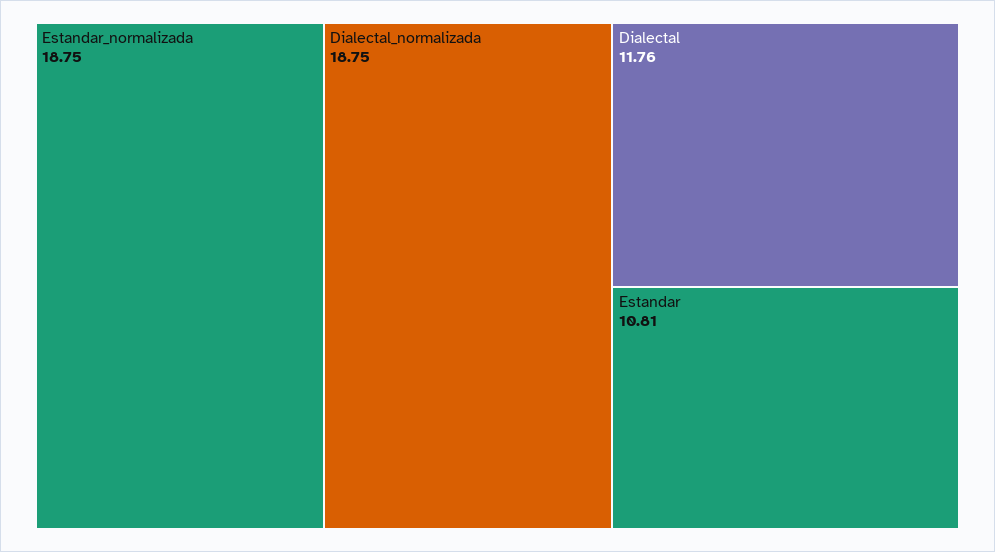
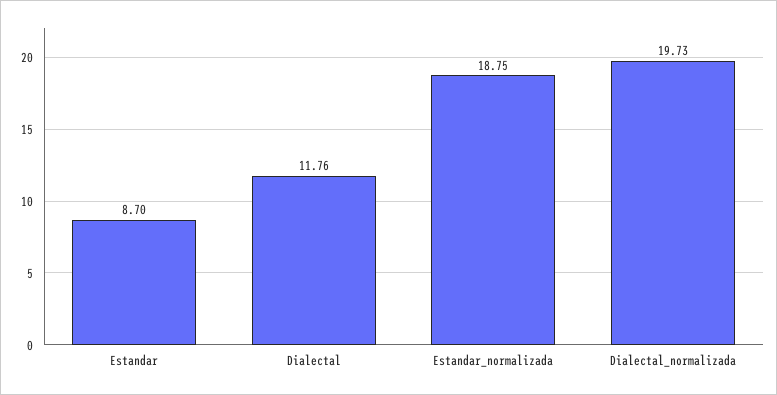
Dialectal_normalizada: 18.75 -> 19.73
Estandar: 10.81 -> 8.7

